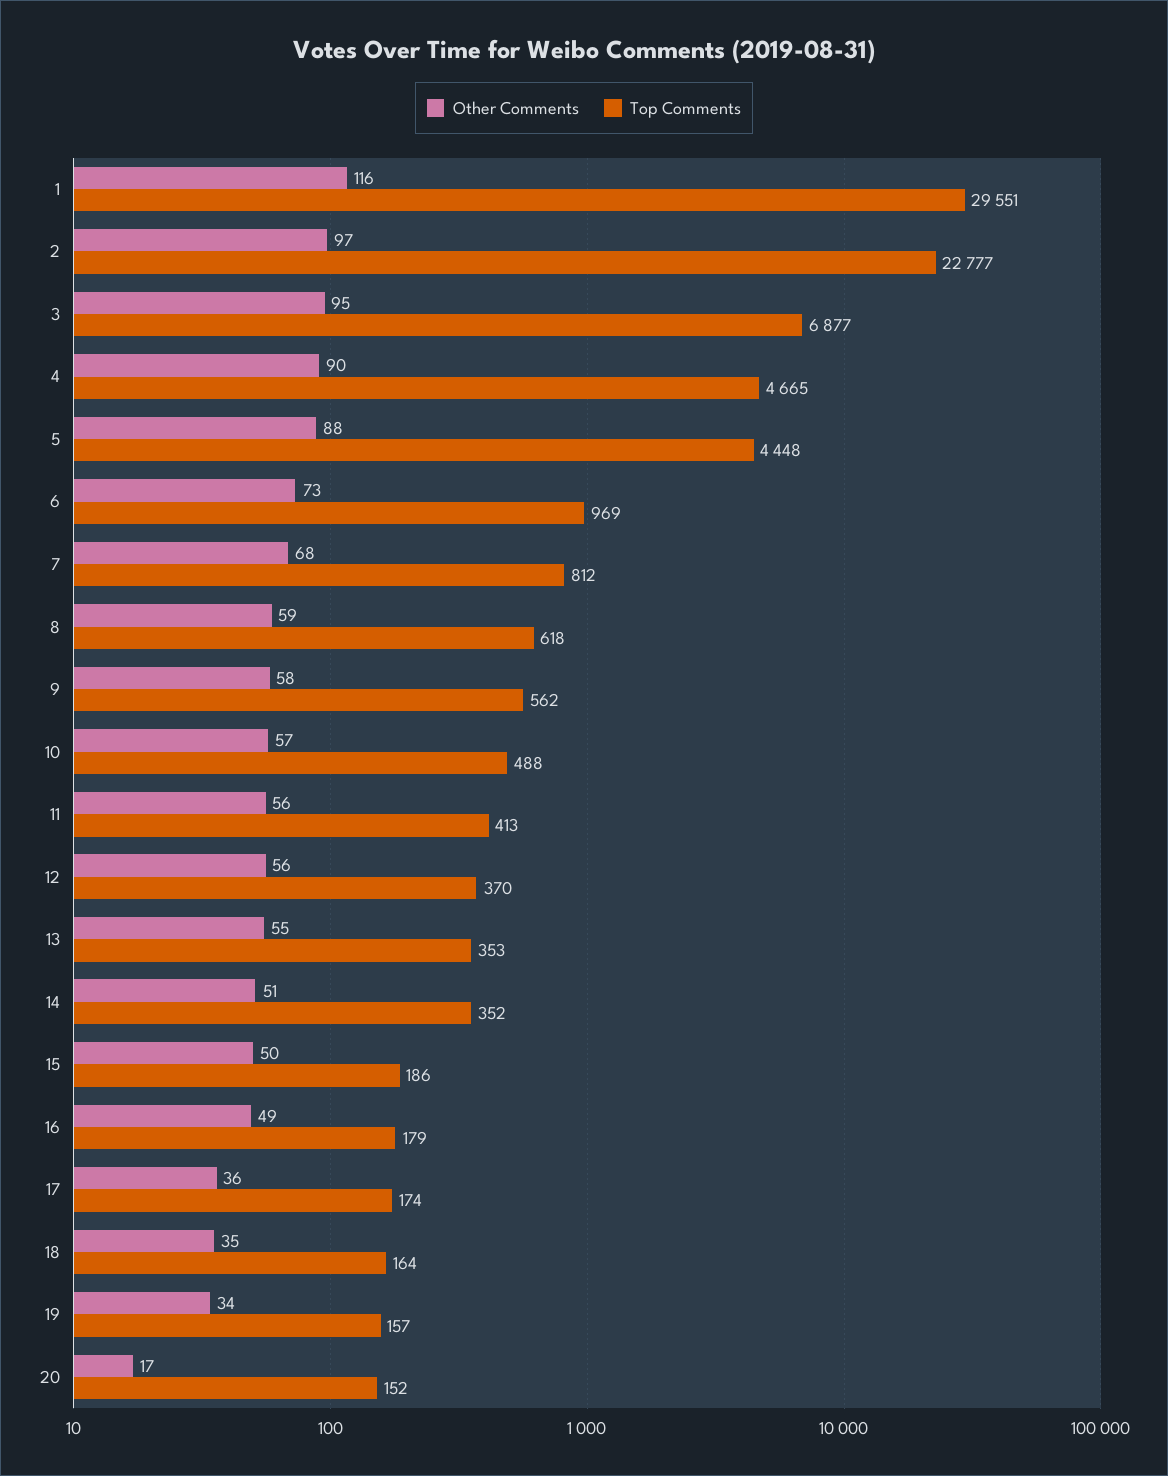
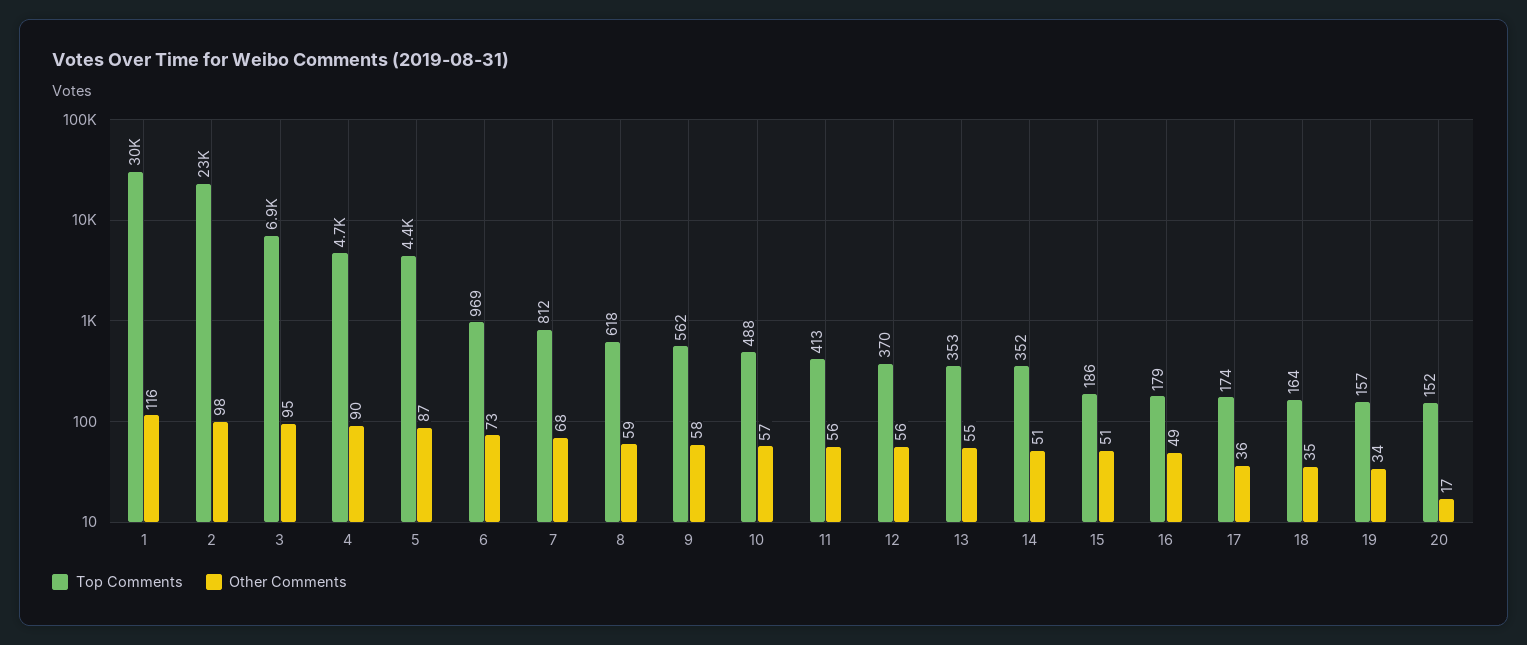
Other Comments, 2: 97 -> 98
Other Comments, 5: 88 -> 87
Other Comments, 15: 50 -> 51

